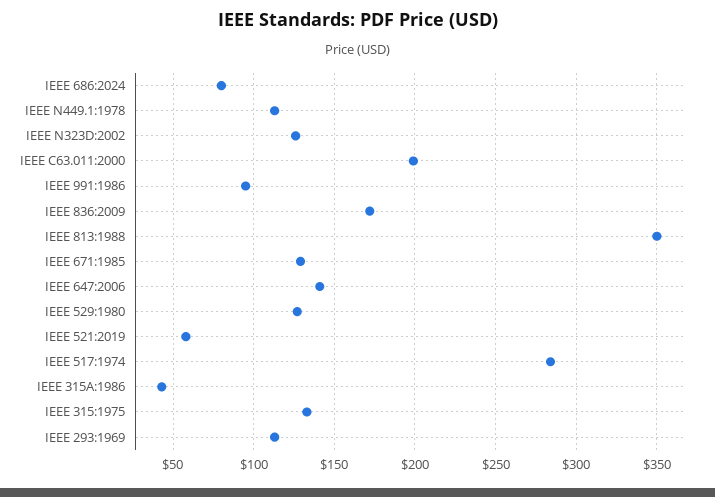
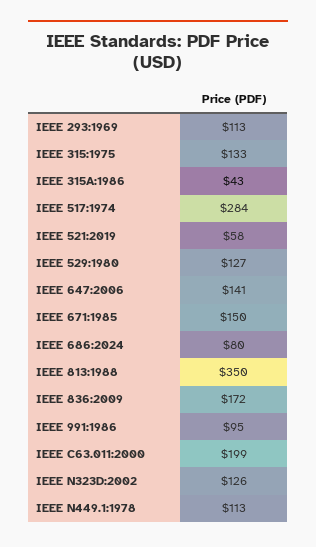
IEEE 671:1985: 130 -> 150

